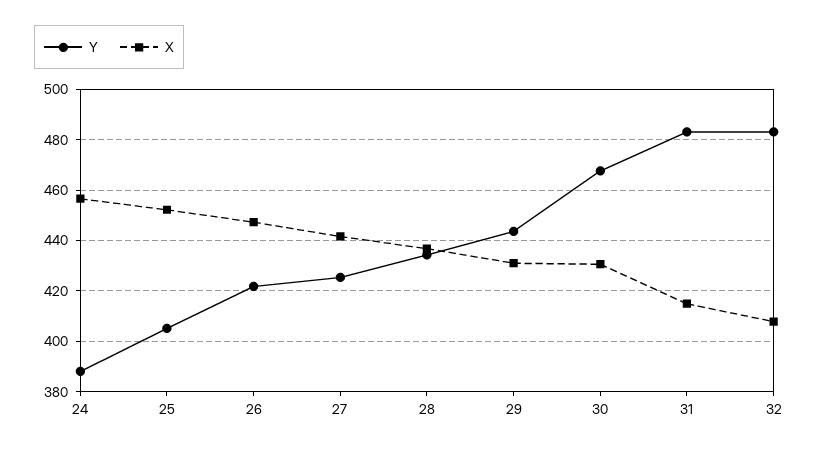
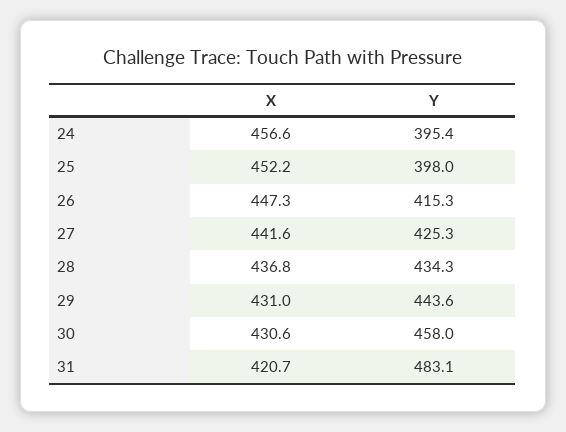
Y, 24: 387.5 -> 395.4
Y, 25: 405 -> 398
Y, 26: 422.5 -> 415.3
Y, 30: 467.5 -> 458
X, 31: 415 -> 420.7
Y, 32: 482.5 -> none
X, 32: 407.5 -> none

